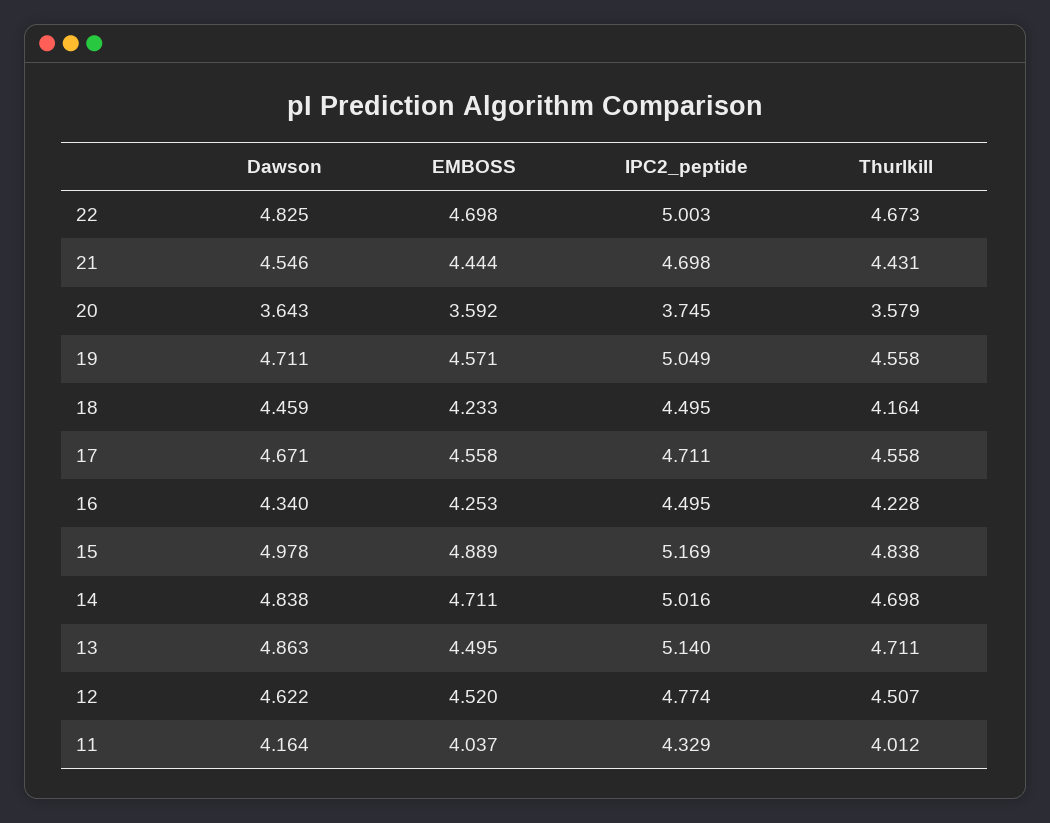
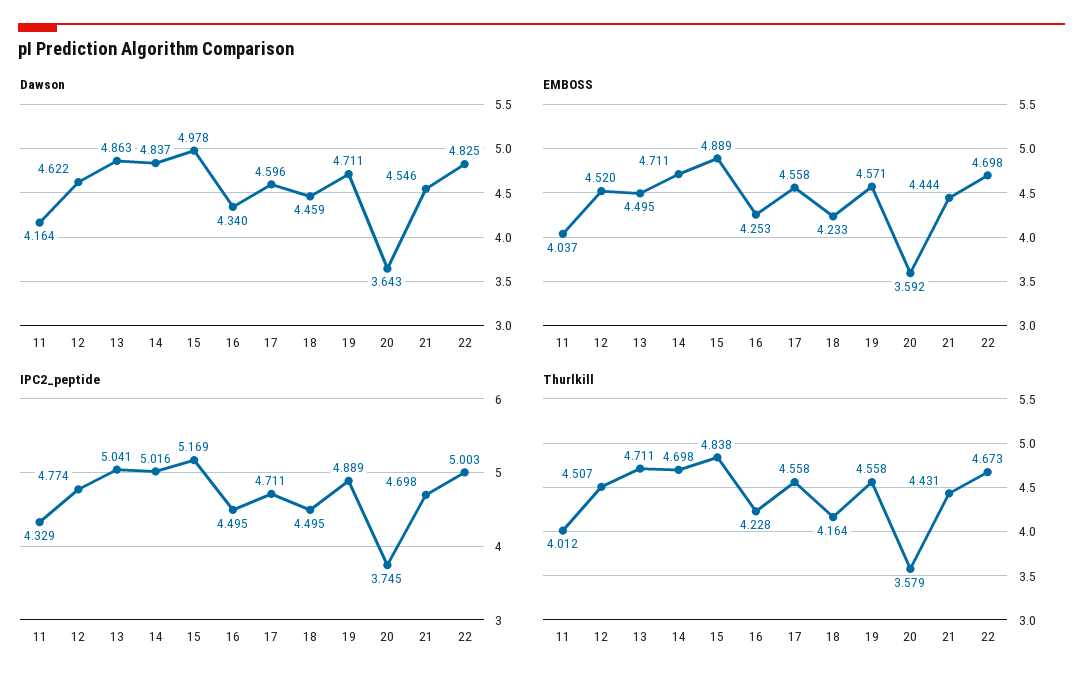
IPC2_peptide, 19: 5.049 -> 4.889
Dawson, 17: 4.671 -> 4.596
Dawson, 14: 4.838 -> 4.837
IPC2_peptide, 13: 5.14 -> 5.041

